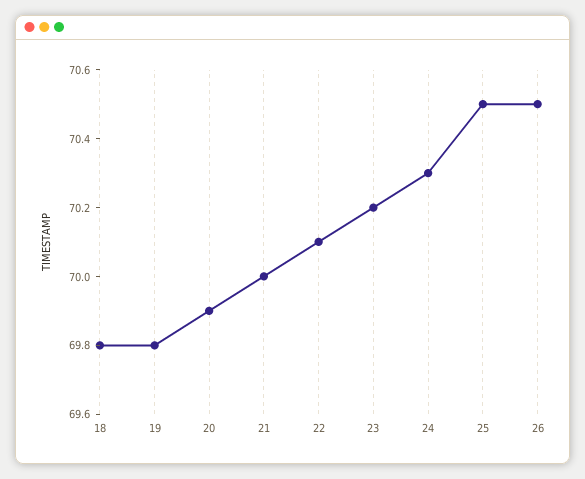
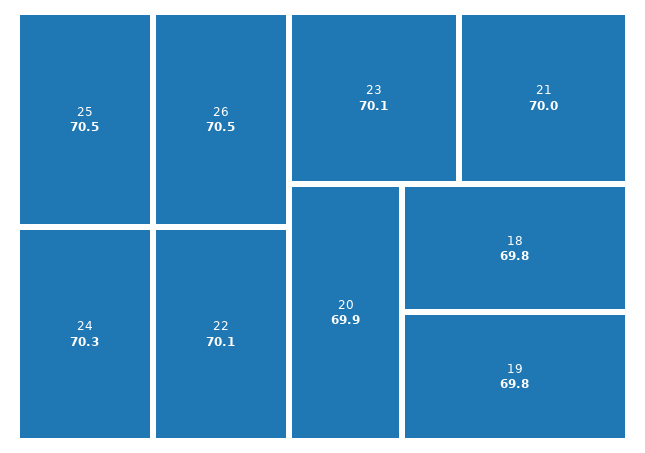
23: 70.2 -> 70.1

